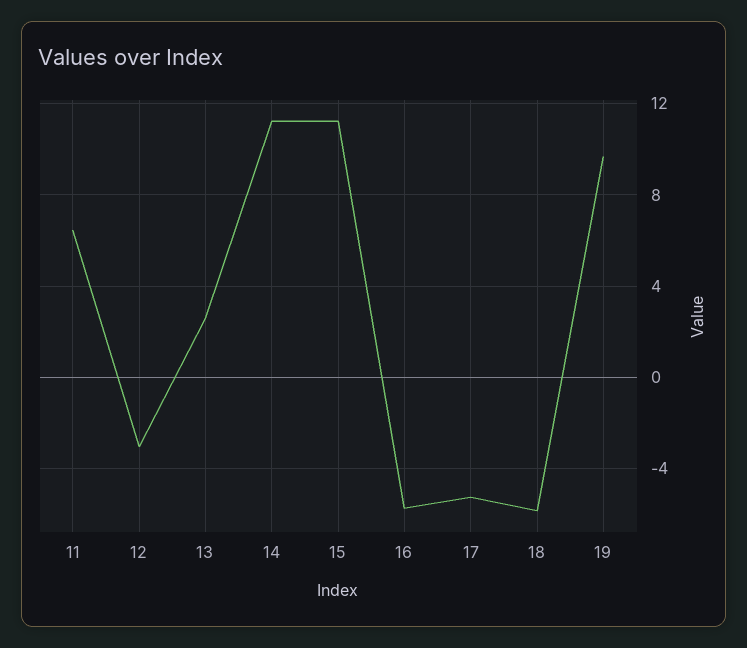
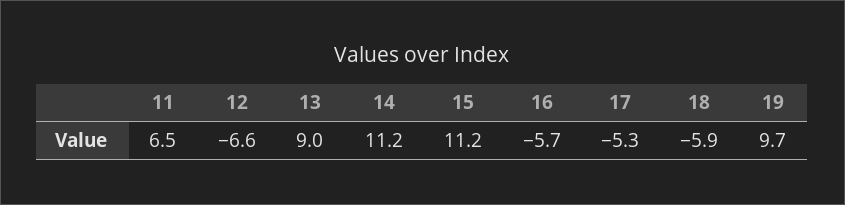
12: -3 -> -6.6
13: 2.5 -> 9

